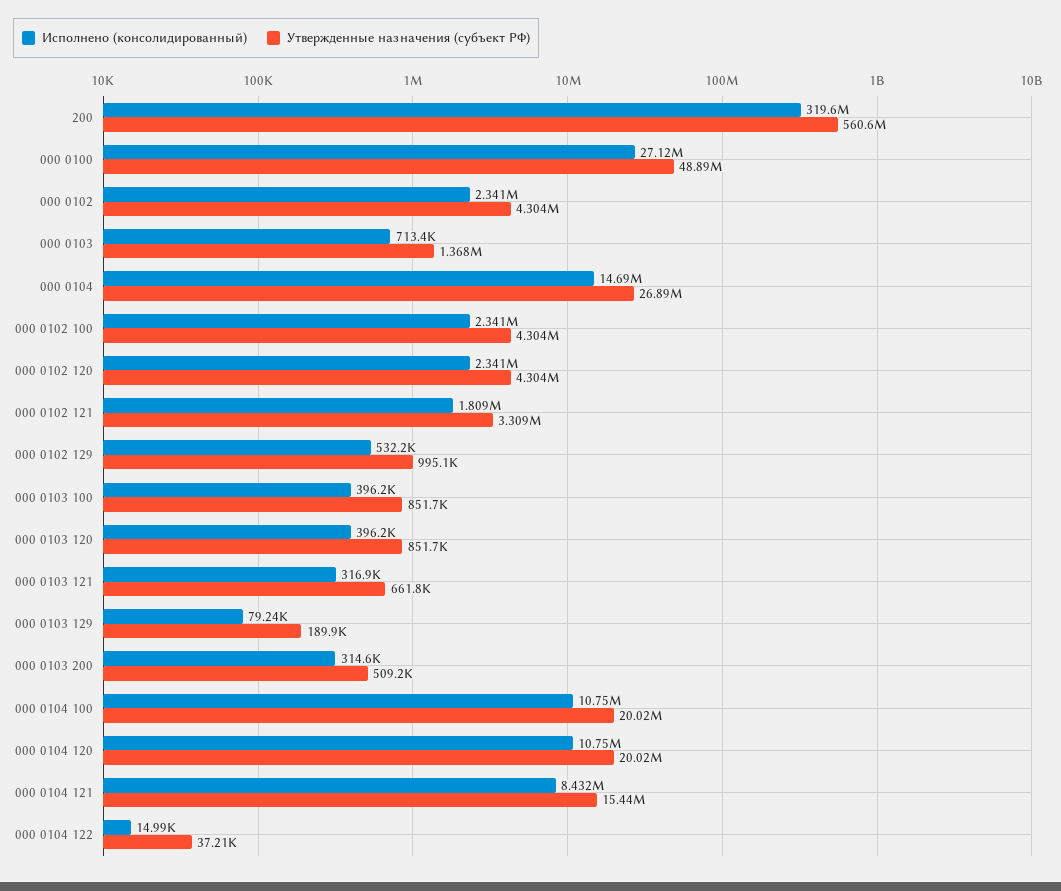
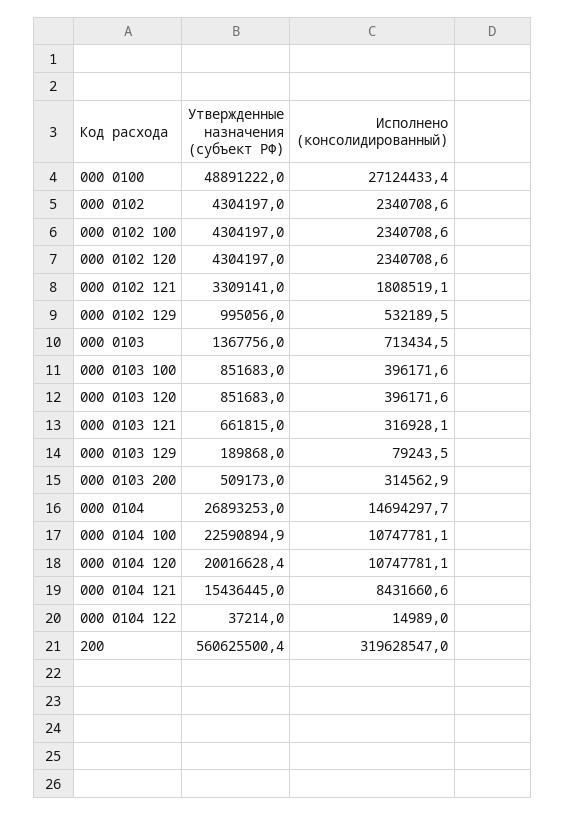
Утвержденные назначения (субъект РФ), 000 0104 100: 20020000 -> 22590894.9

